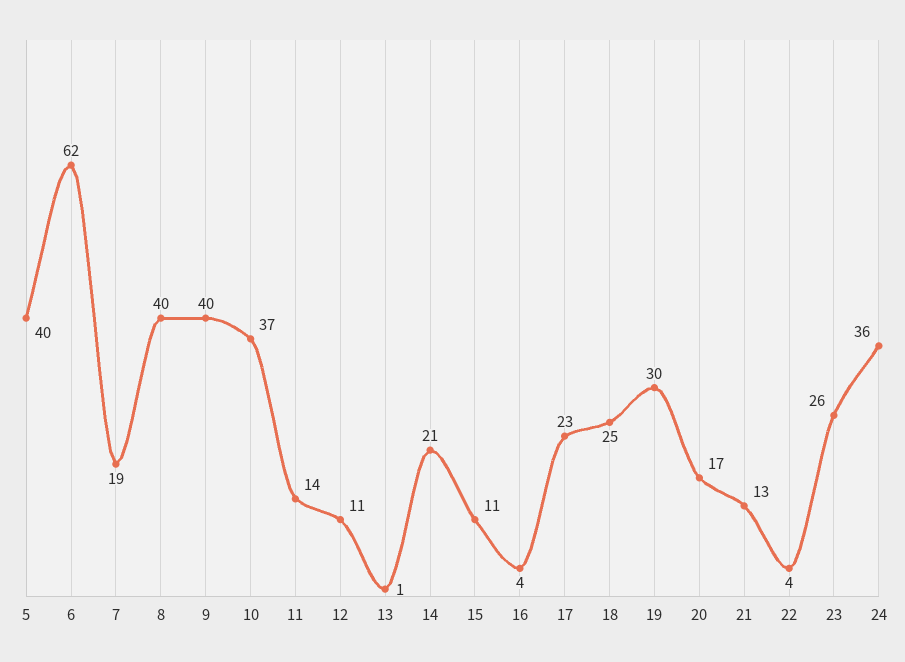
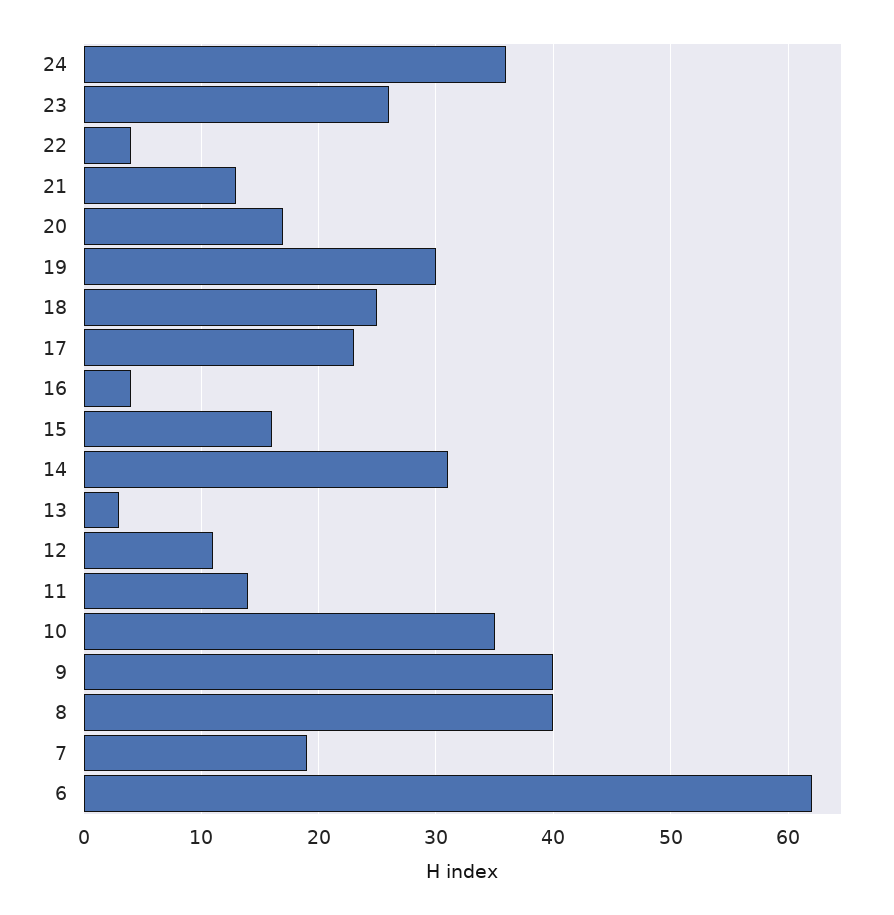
5: 40 -> none
10: 37 -> 35
13: 1 -> 3
14: 21 -> 31
15: 11 -> 16

